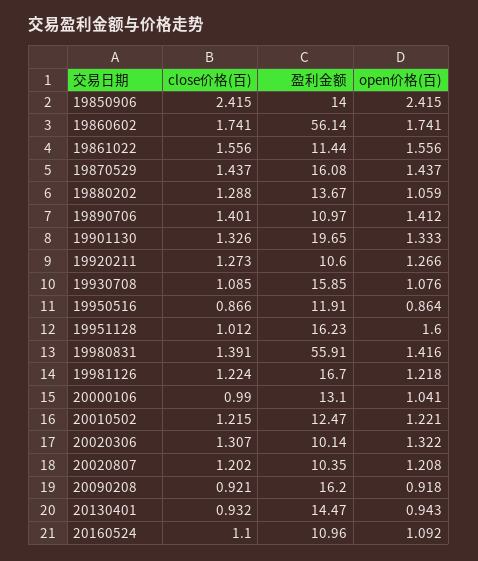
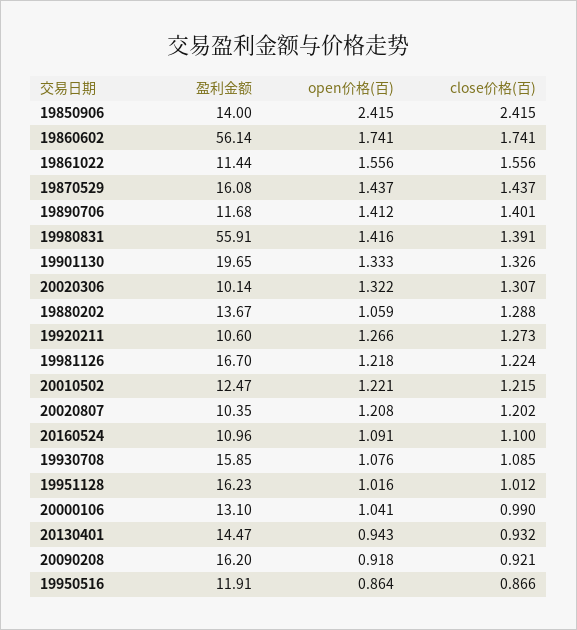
盈利金额, 19890706: 10.97 -> 11.68
open价格(百), 19951128: 1.6 -> 1.016
open价格(百), 20160524: 1.092 -> 1.091

